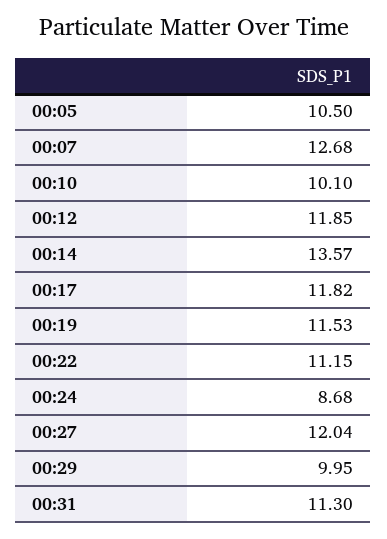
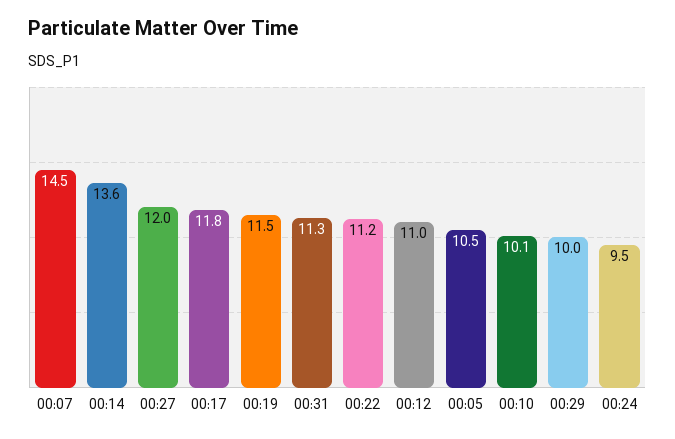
00:07: 12.68 -> 14.5
00:12: 11.85 -> 11
00:24: 8.68 -> 9.5

